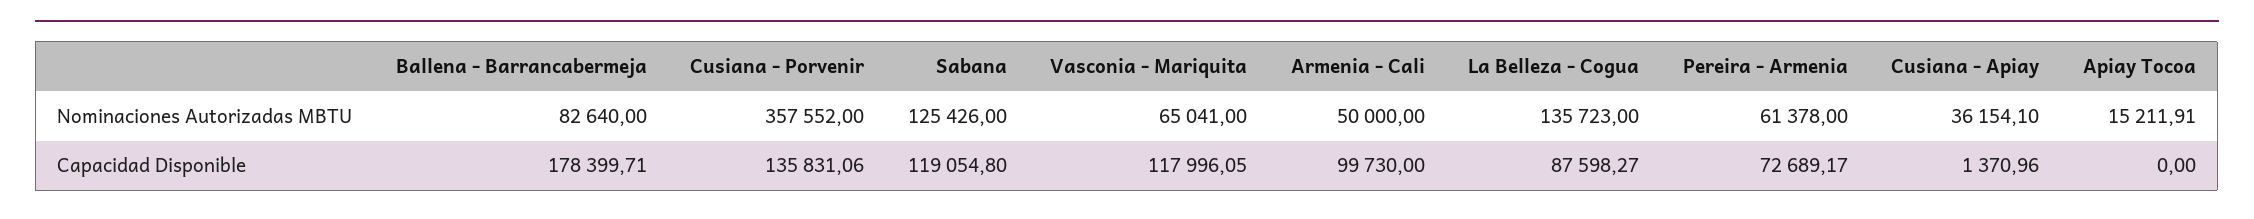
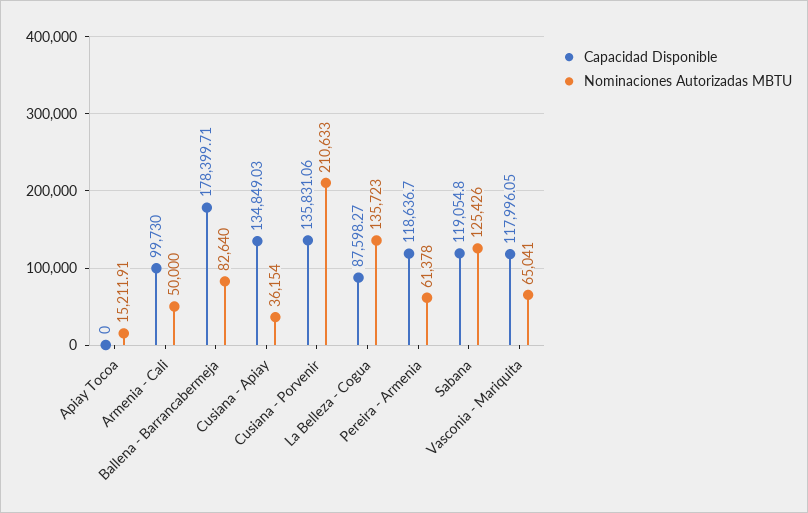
Nominaciones Autorizadas MBTU, Cusiana - Porvenir: 357552 -> 210633
Nominaciones Autorizadas MBTU, Cusiana - Apiay: 36154.1 -> 36154
Capacidad Disponible, Pereira - Armenia: 72689.17 -> 118636.7
Capacidad Disponible, Cusiana - Apiay: 1370.96 -> 134849.03

